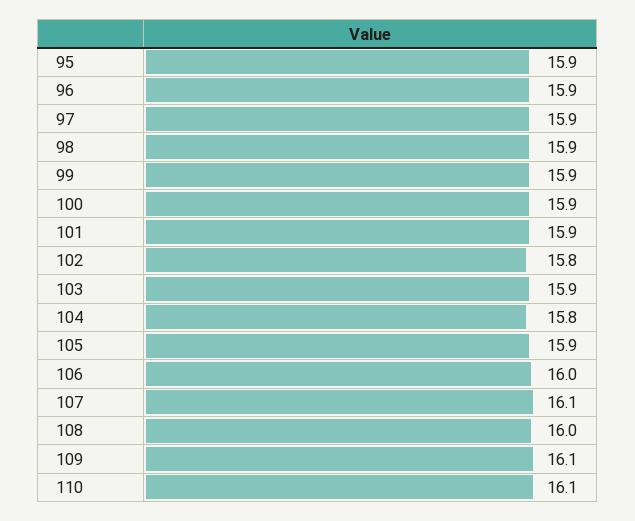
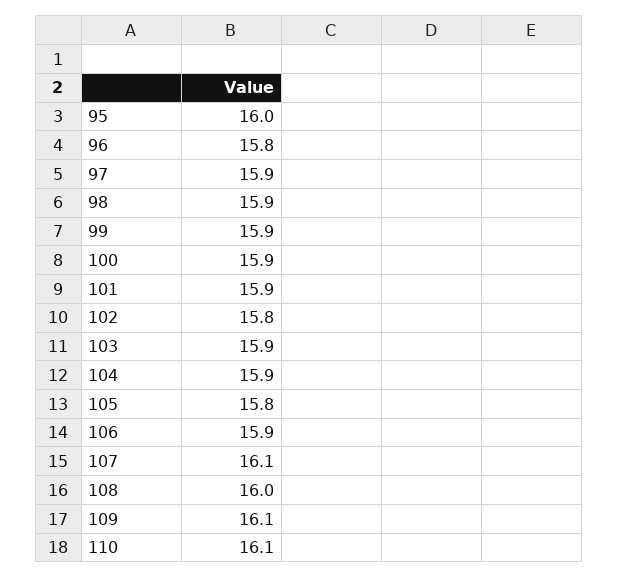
95: 15.9 -> 16
96: 15.9 -> 15.8
104: 15.8 -> 15.9
105: 15.9 -> 15.8
106: 16 -> 15.9

